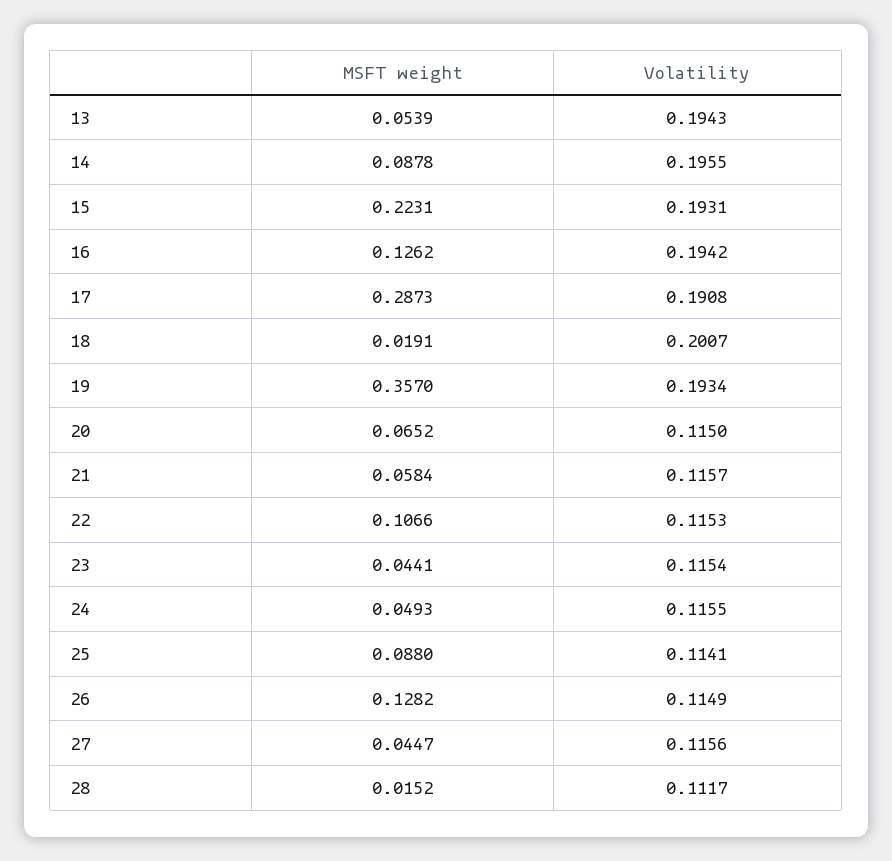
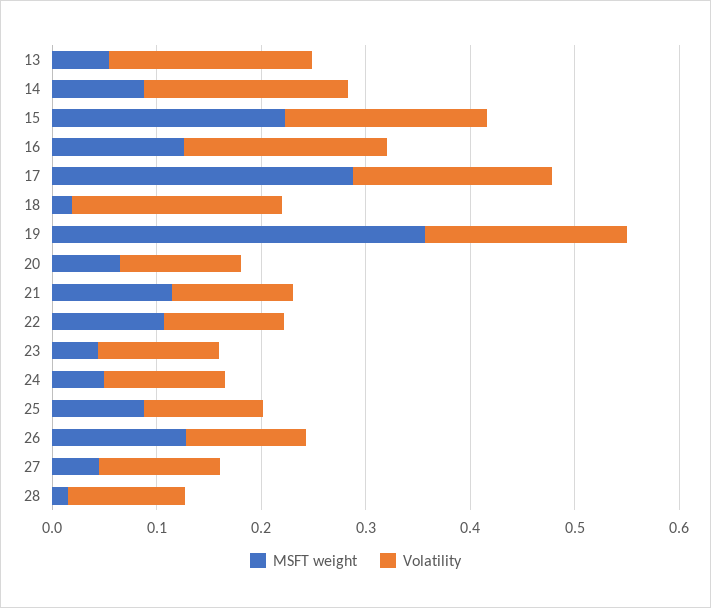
MSFT weight, 21: 0.0584 -> 0.12

